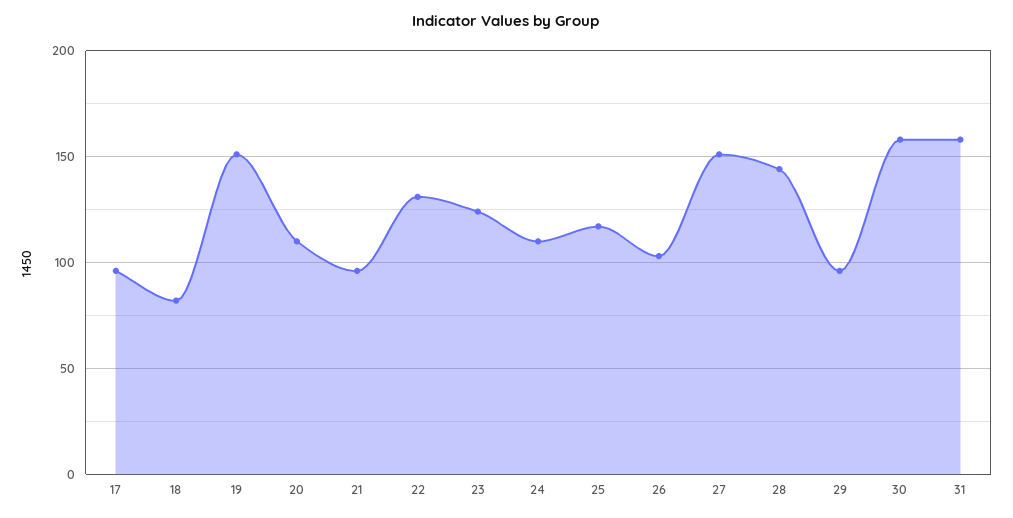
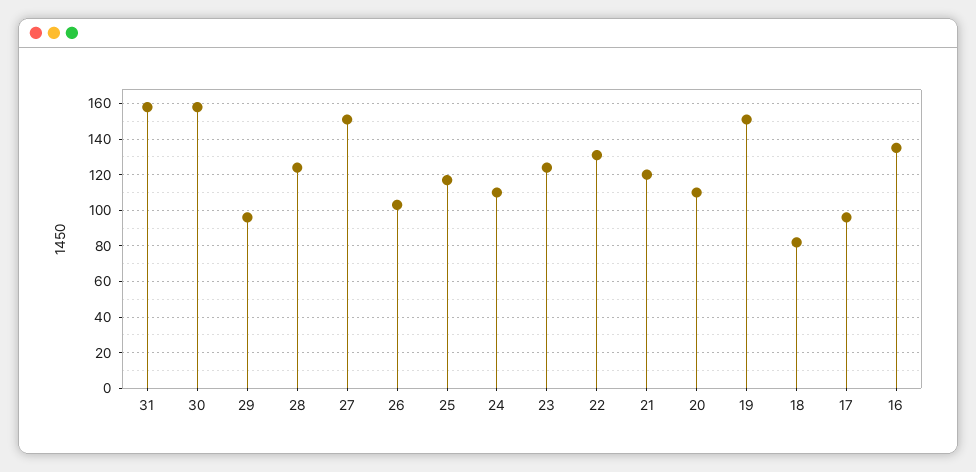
21: 95 -> 120
28: 145 -> 125
16: none -> 135

